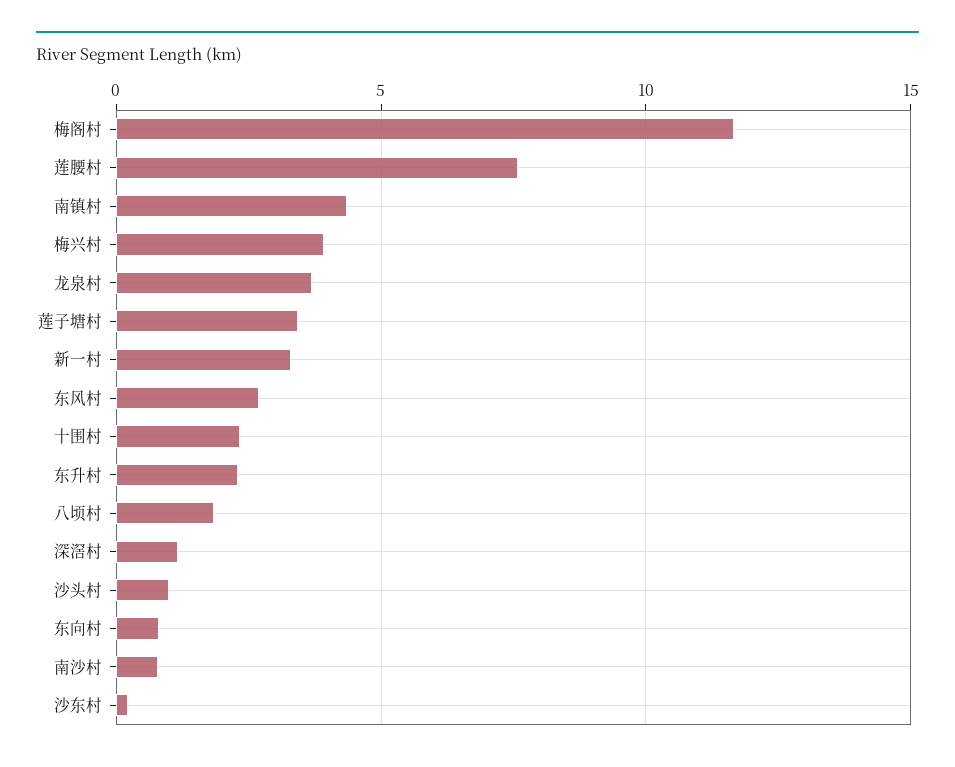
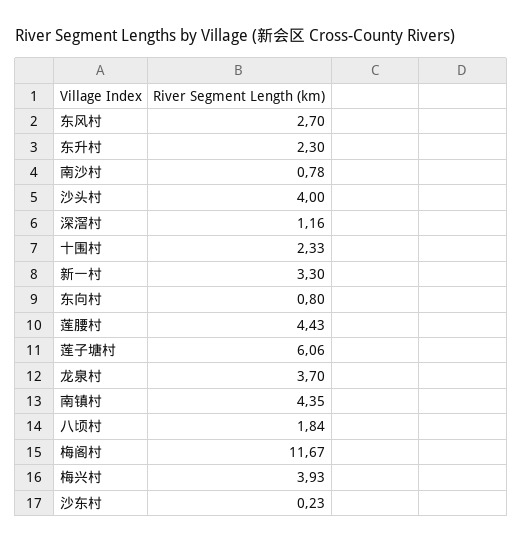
莲腰村: 7.5 -> 4.43
莲子塘村: 3.5 -> 6.06
沙头村: 1 -> 4

